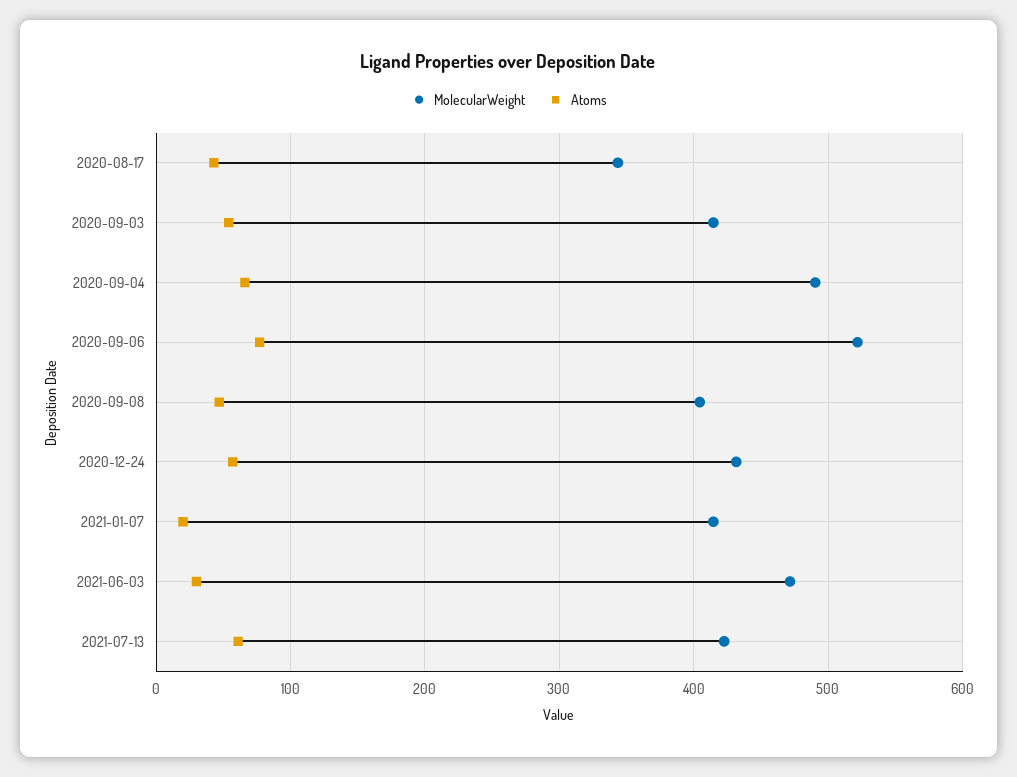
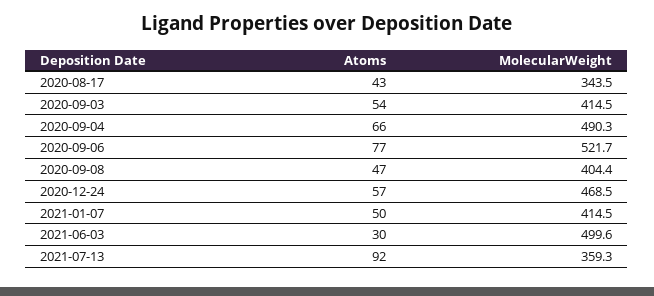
MolecularWeight, 2020-12-24: 430 -> 468.5
Atoms, 2021-01-07: 20 -> 50
MolecularWeight, 2021-06-03: 470 -> 499.6
MolecularWeight, 2021-07-13: 420 -> 359.3
Atoms, 2021-07-13: 60 -> 92

